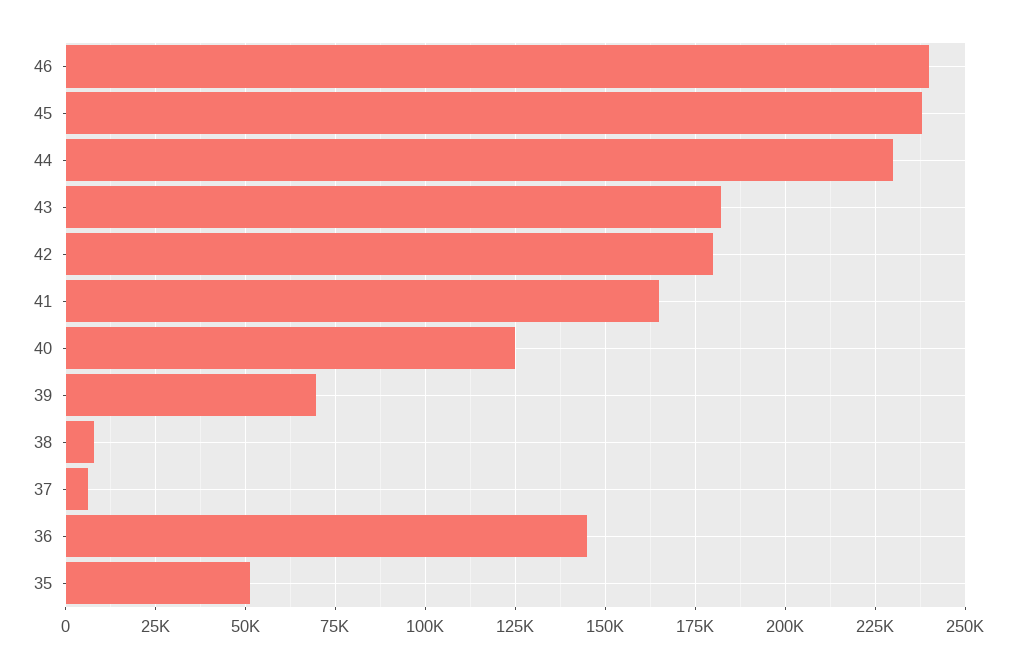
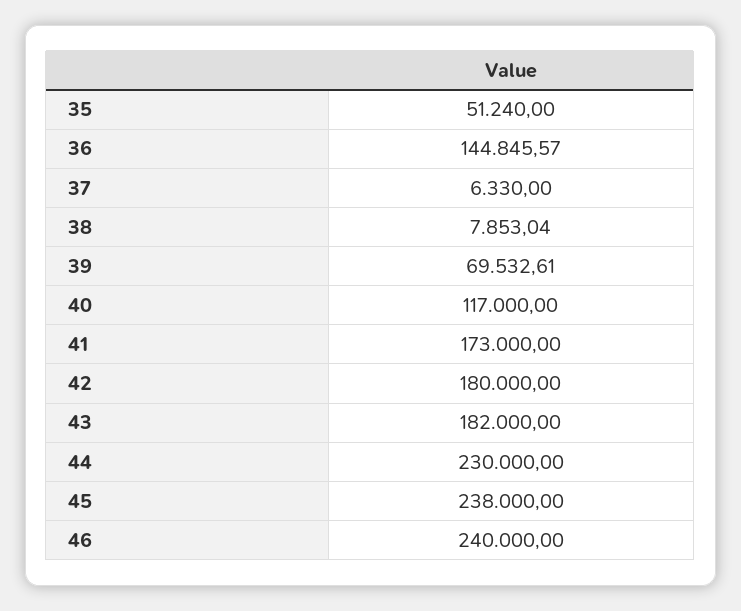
41: 165000 -> 173000
40: 125000 -> 117000

